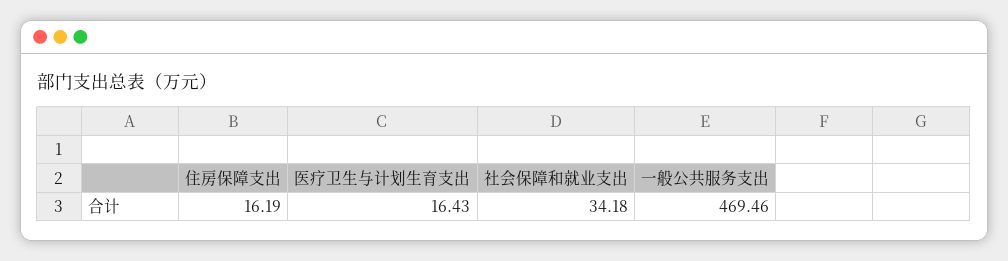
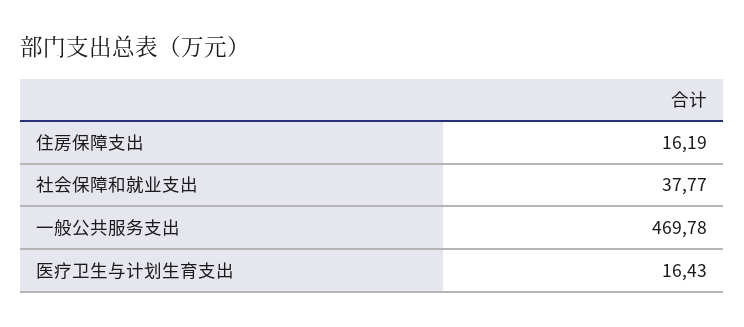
社会保障和就业支出: 34.18 -> 37.77
一般公共服务支出: 469.46 -> 469.78

